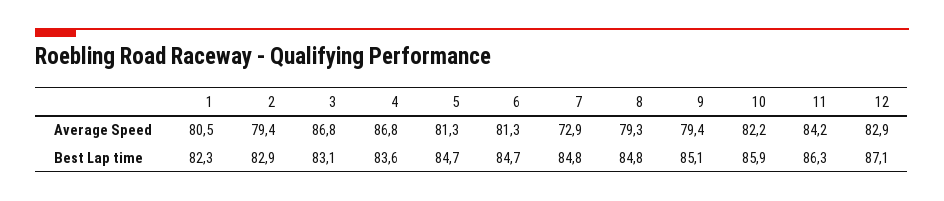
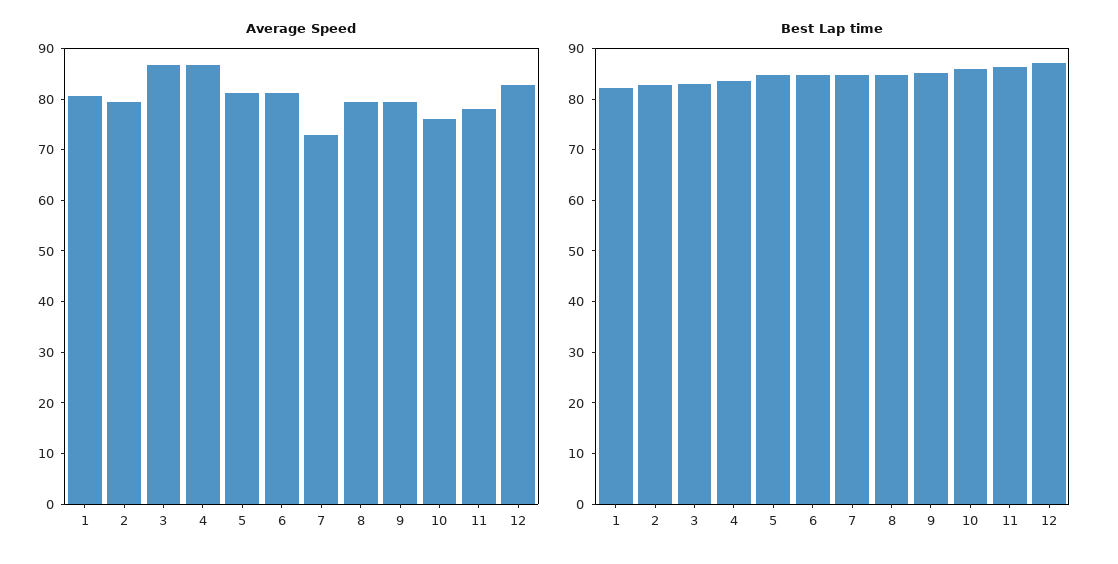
Average Speed, 10: 82.2 -> 76
Average Speed, 11: 84.2 -> 78

